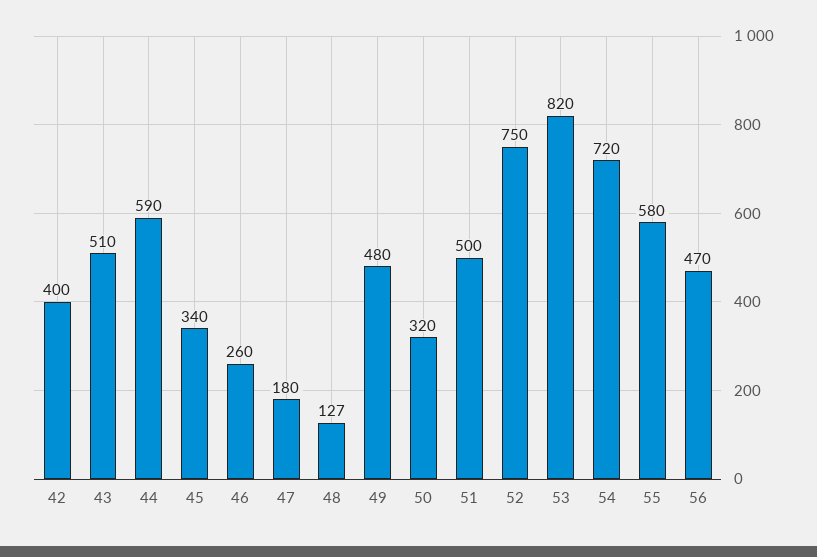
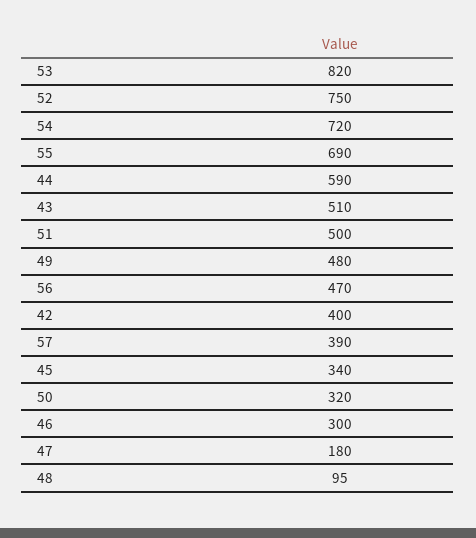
46: 260 -> 300
48: 127 -> 95
55: 580 -> 690
57: none -> 390

